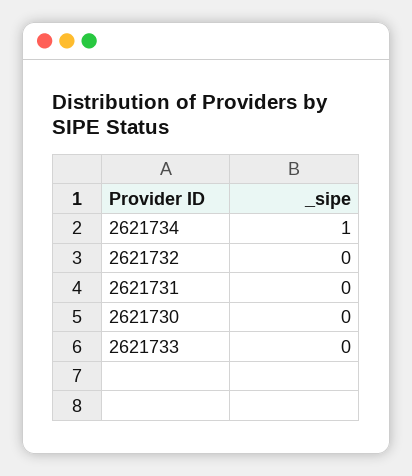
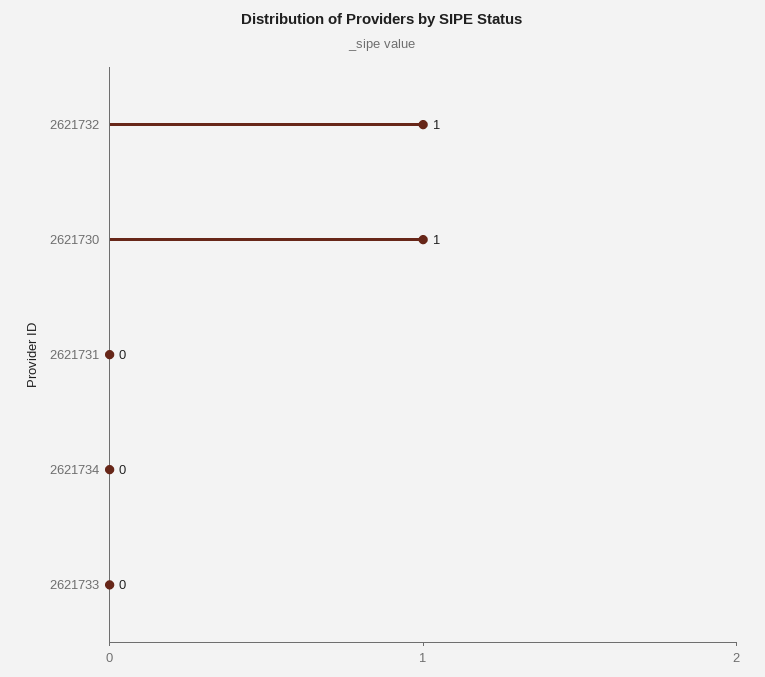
2621734: 1 -> 0
2621732: 0 -> 1
2621730: 0 -> 1

